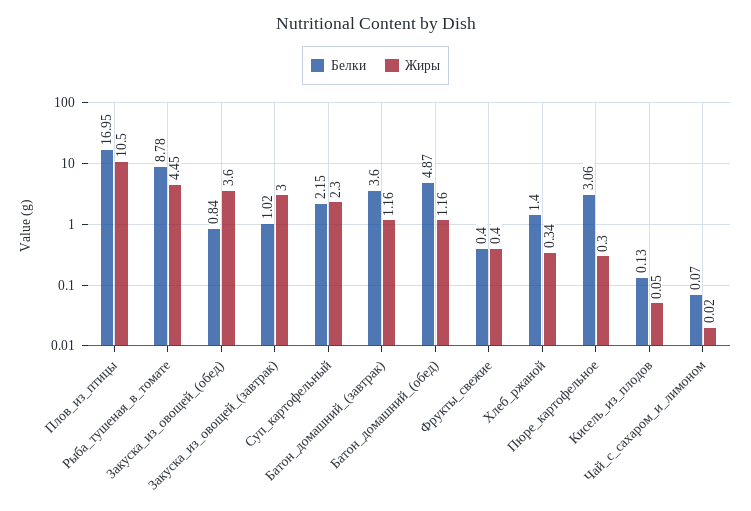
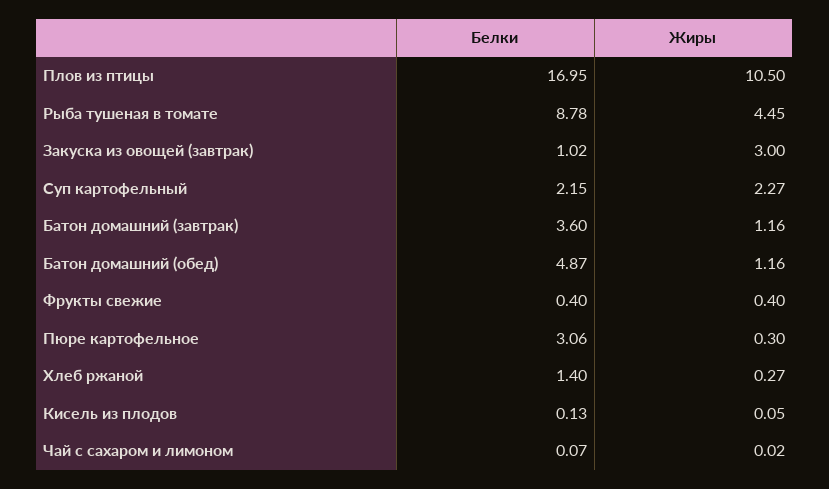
Белки, Закуска_из_овощей_(обед): 0.84 -> none
Жиры, Закуска_из_овощей_(обед): 3.6 -> none
Жиры, Суп_картофельный: 2.3 -> 2.27
Жиры, Хлеб_ржаной: 0.34 -> 0.27

